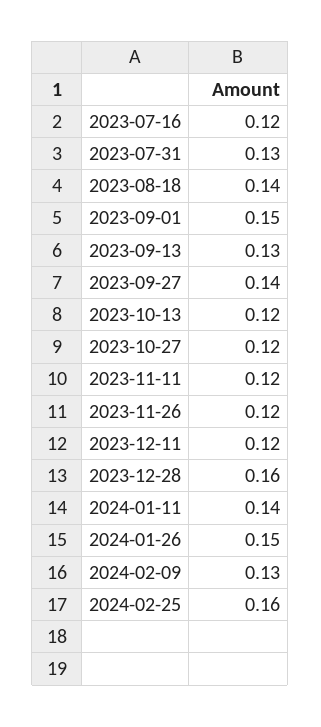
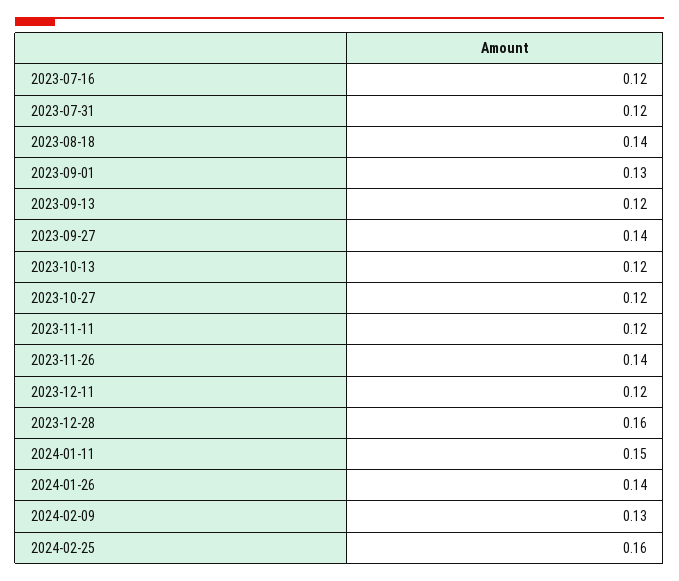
2023-07-31: 0.13 -> 0.12
2023-09-01: 0.15 -> 0.13
2023-09-13: 0.13 -> 0.12
2023-11-26: 0.12 -> 0.14
2024-01-11: 0.14 -> 0.15
2024-01-26: 0.15 -> 0.14

